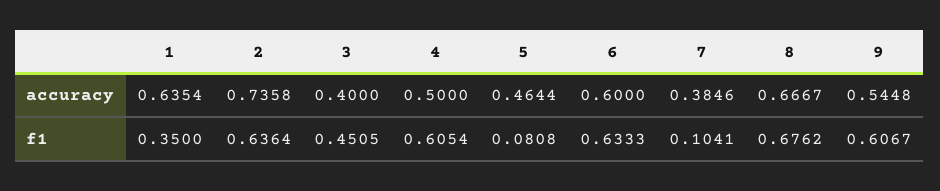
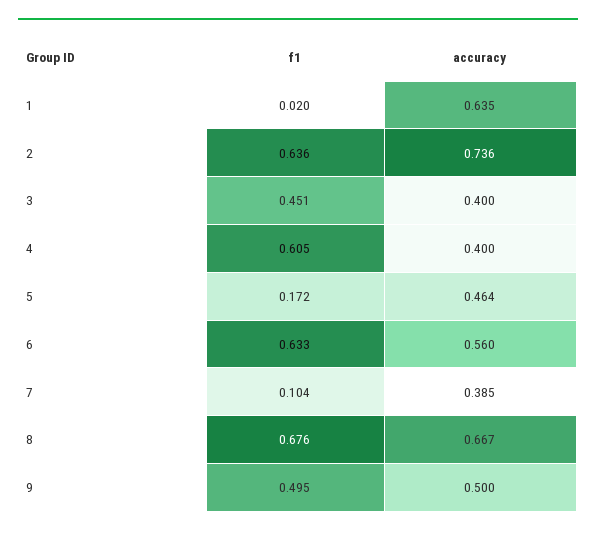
4, accuracy: 0.5 -> 0.4
6, accuracy: 0.6 -> 0.56
9, accuracy: 0.5448 -> 0.5
1, f1: 0.35 -> 0.02
5, f1: 0.0808 -> 0.172
9, f1: 0.6067 -> 0.495

